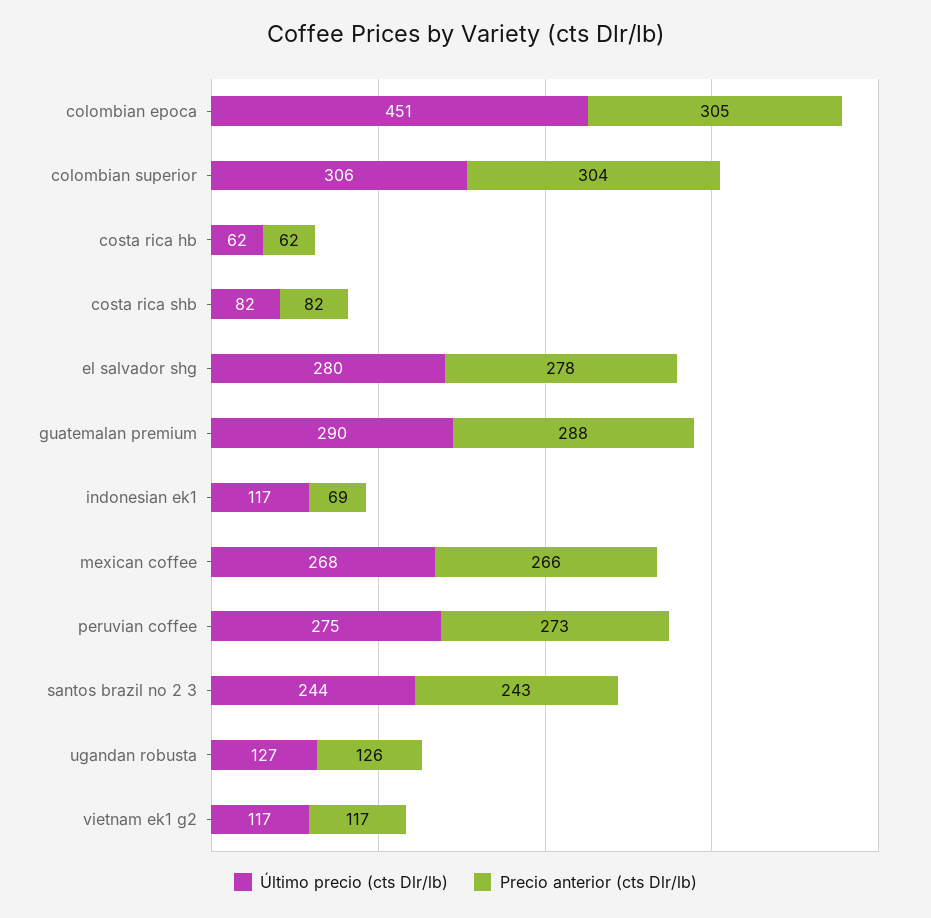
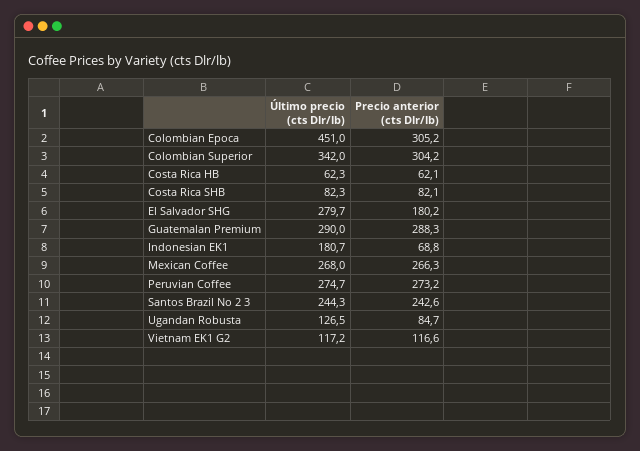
Último precio (cts Dlr/lb), colombian superior: 306 -> 342
Precio anterior (cts Dlr/lb), el salvador shg: 278 -> 180.2
Último precio (cts Dlr/lb), indonesian ek1: 117 -> 180.7
Precio anterior (cts Dlr/lb), ugandan robusta: 126 -> 84.7

